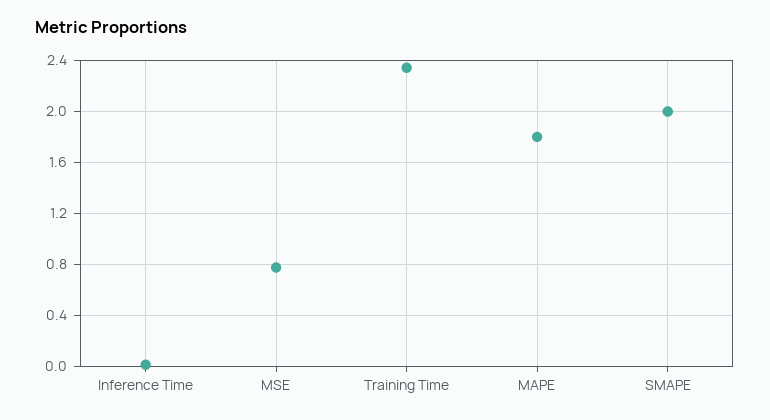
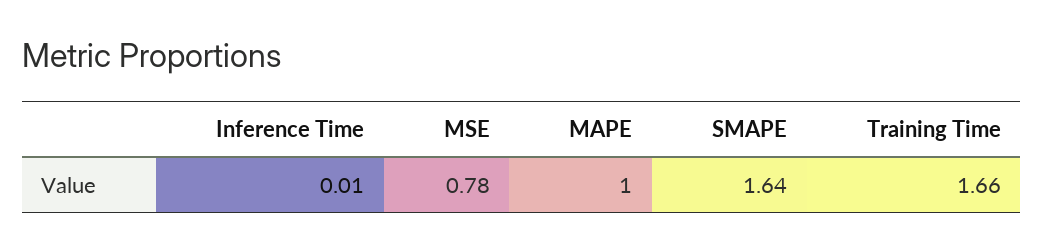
Training Time: 2.35 -> 1.66
MAPE: 1.8 -> 1
SMAPE: 2 -> 1.64

